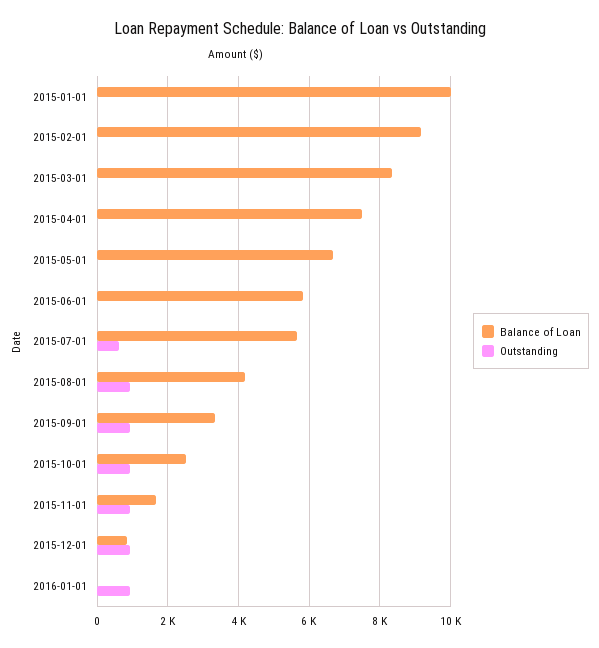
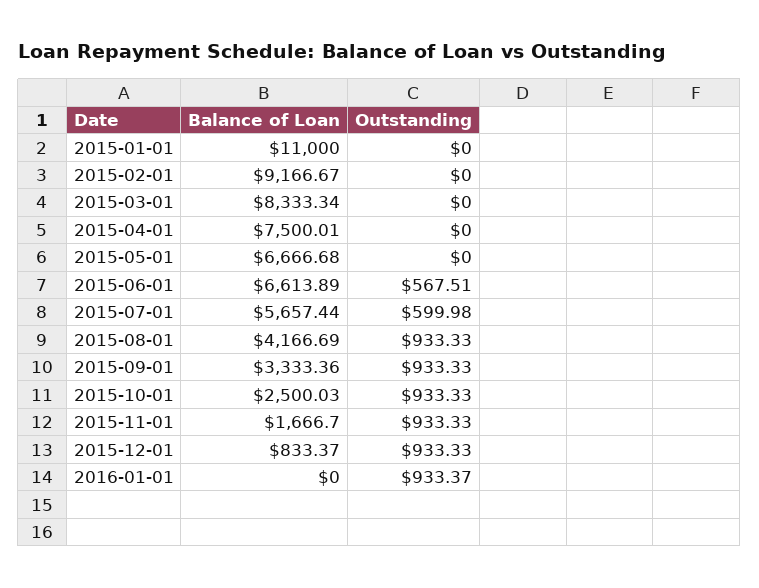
Balance of Loan, 2015-01-01: 10000 -> 11000
Balance of Loan, 2015-06-01: 5800 -> 6613.89
Outstanding, 2015-06-01: 0 -> 567.51

